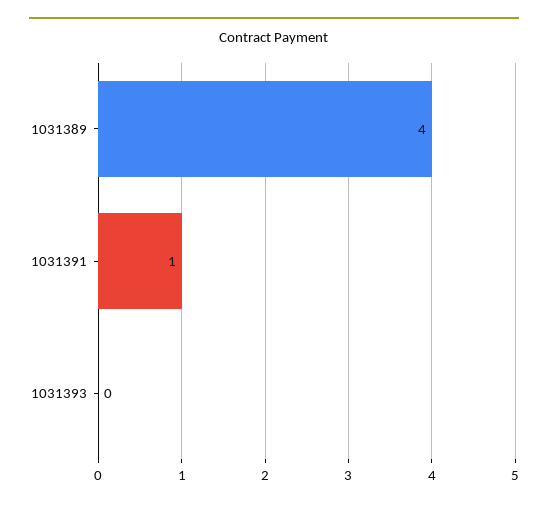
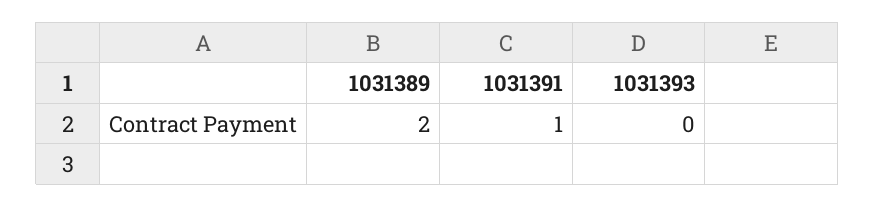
1031389: 4 -> 2

